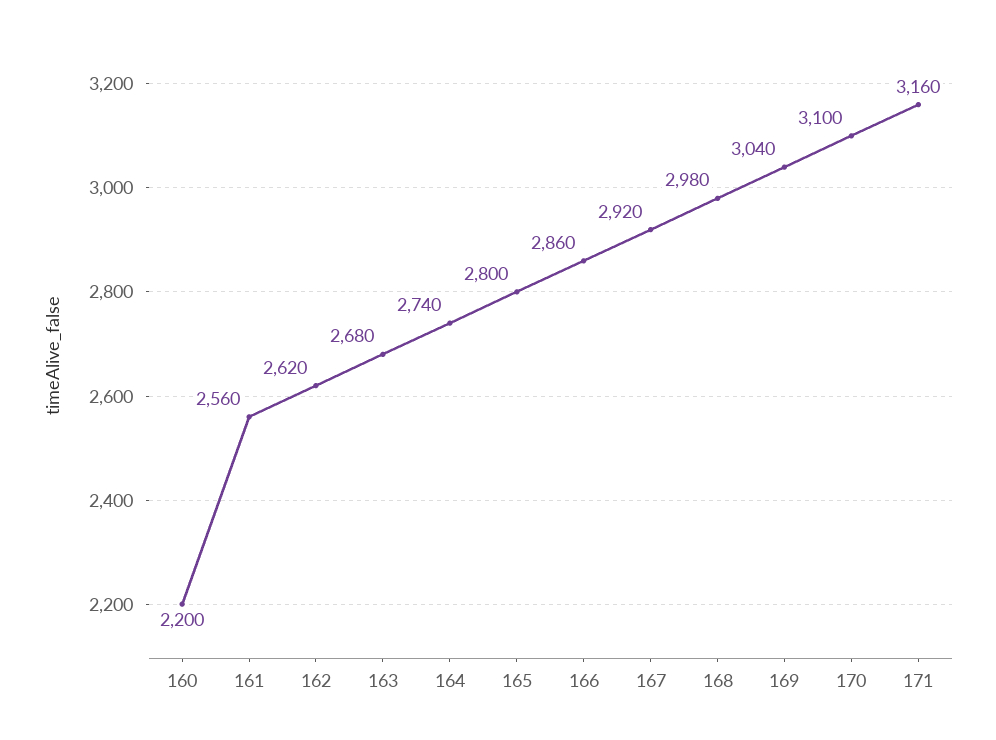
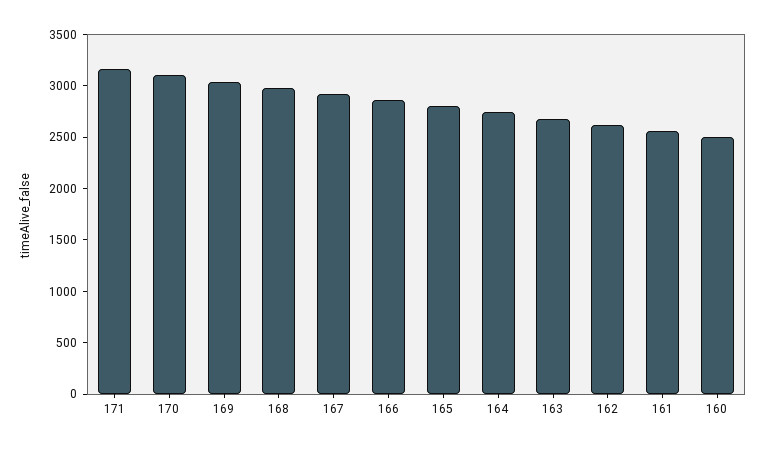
160: 2200 -> 2500

